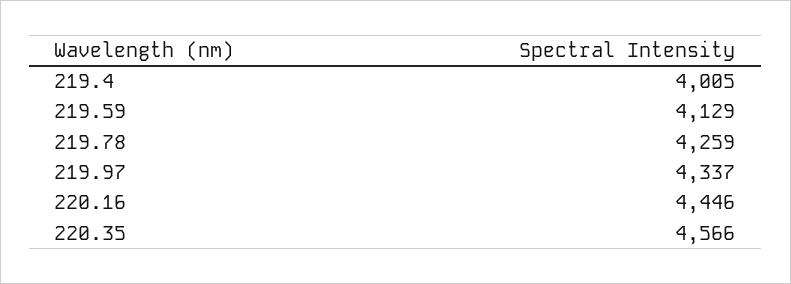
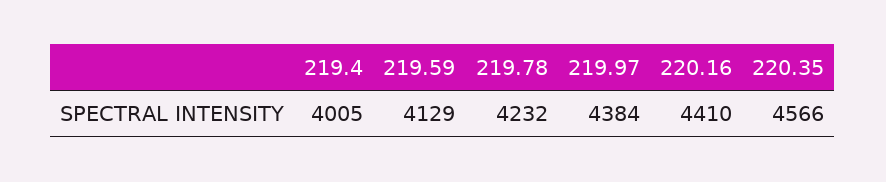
219.78: 4259 -> 4232
219.97: 4337 -> 4384
220.16: 4446 -> 4410

